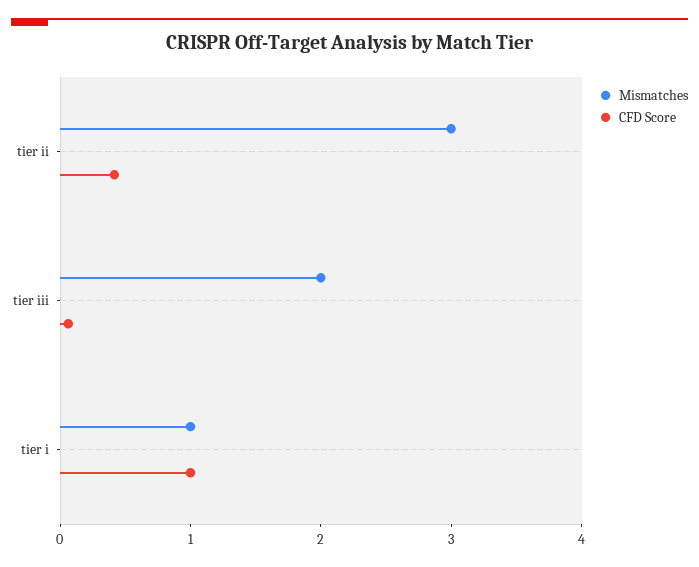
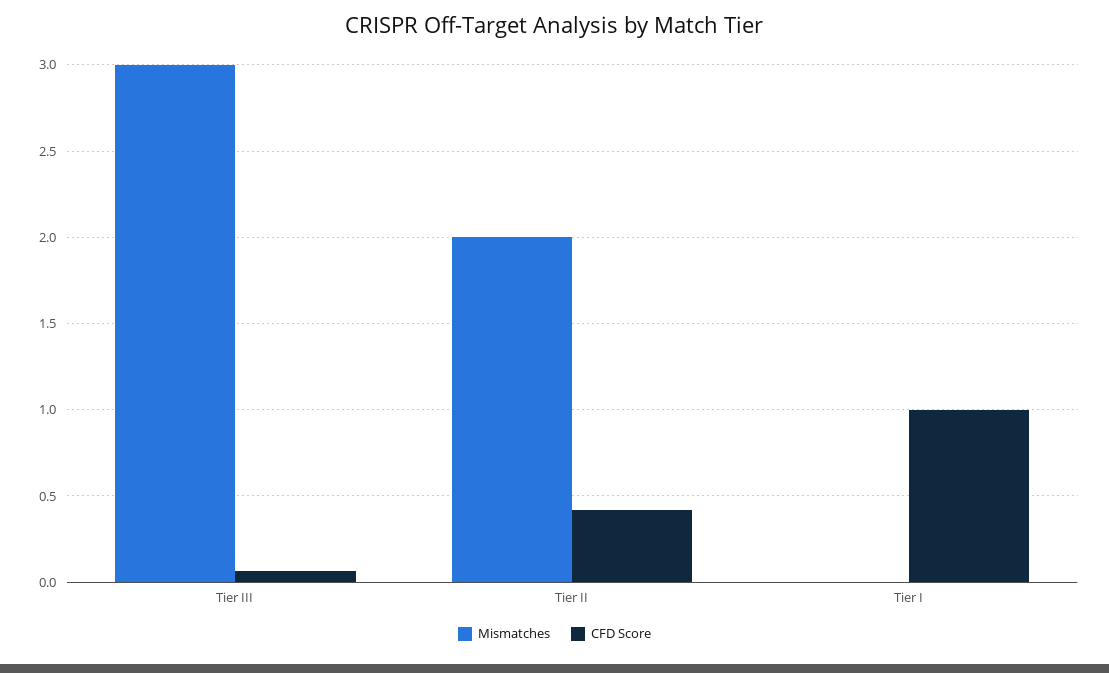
Mismatches, tier ii: 3 -> 2
Mismatches, tier iii: 2 -> 3
Mismatches, tier i: 1 -> 0

